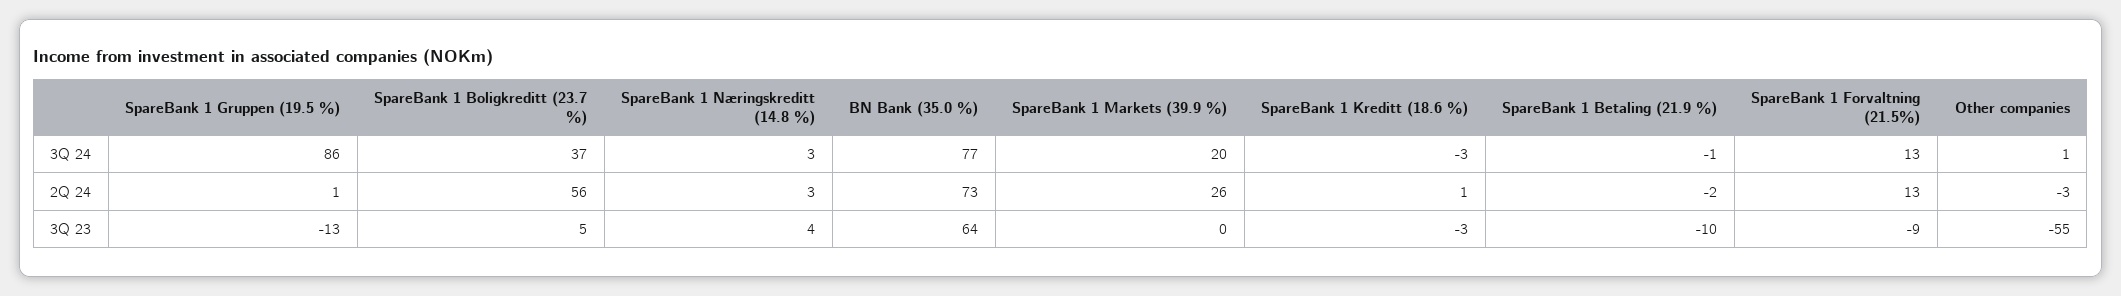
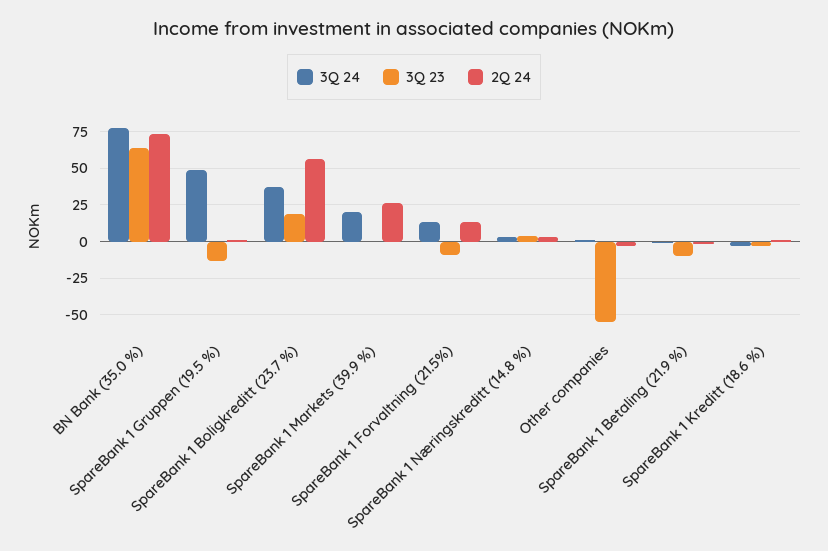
3Q 24, SpareBank 1 Gruppen (19.5 %): 86 -> 50
3Q 23, SpareBank 1 Boligkreditt (23.7 %): 5 -> 20

